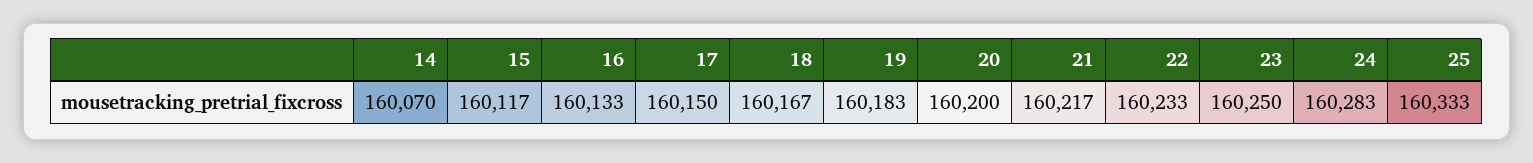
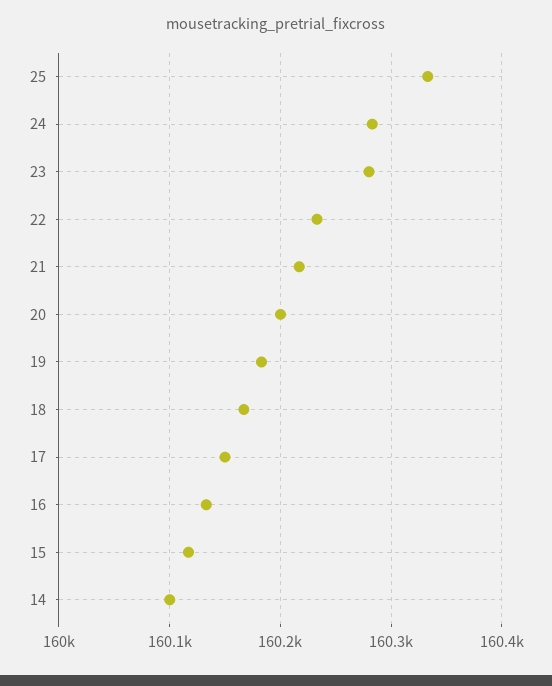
14: 160070 -> 160100
23: 160250 -> 160280

